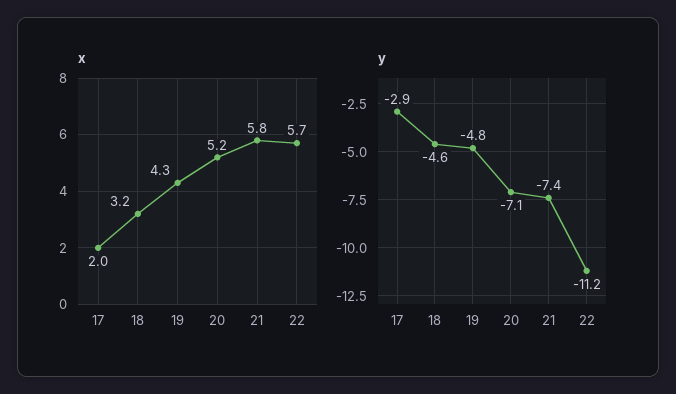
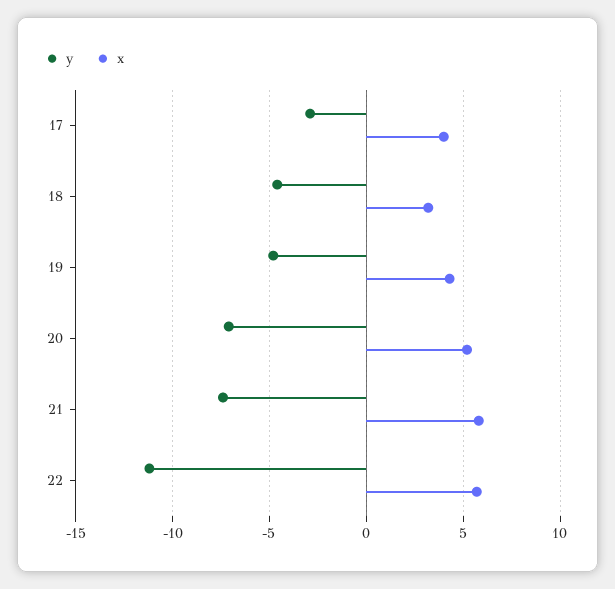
x, 17: 2 -> 4

